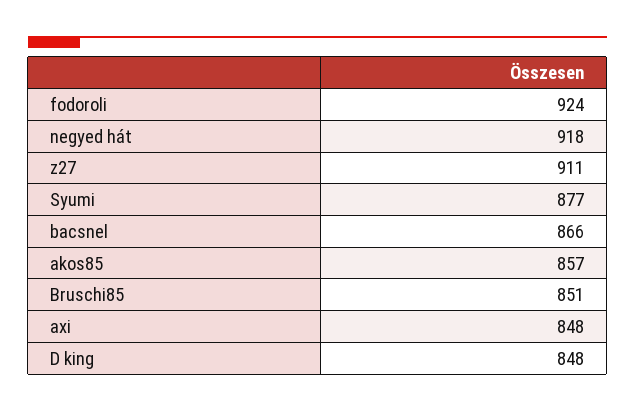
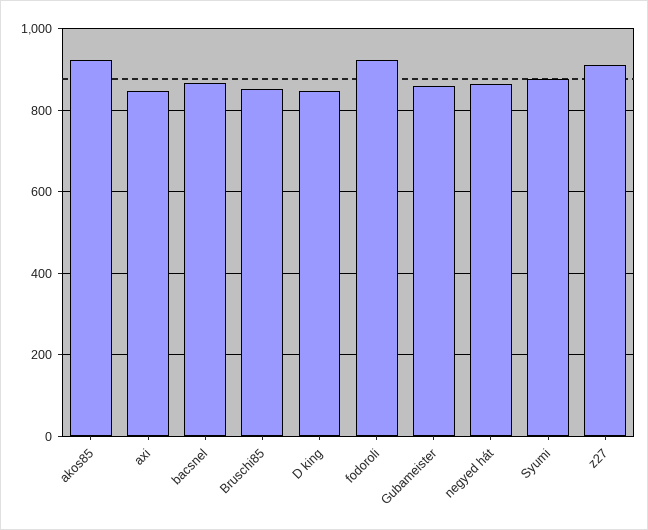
negyed hát: 918 -> 860
akos85: 857 -> 920
Gubameister: none -> 860

